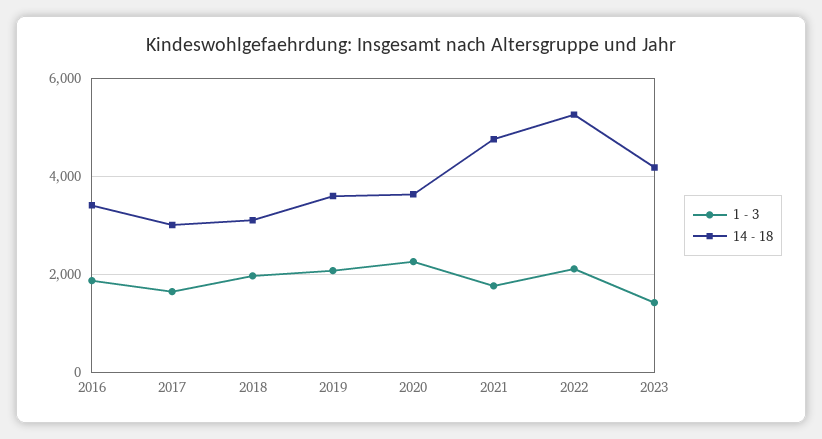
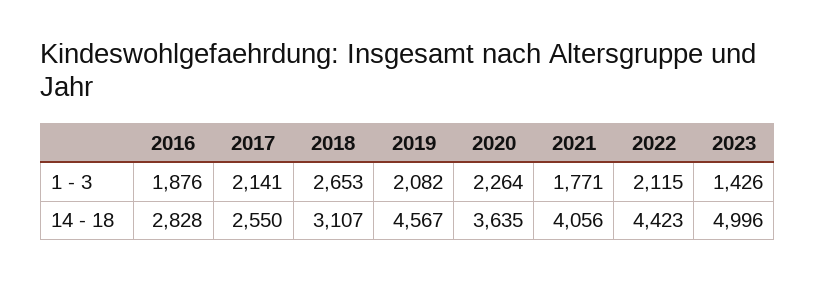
14 - 18, 2016: 3400 -> 2828
1 - 3, 2017: 1600 -> 2141
14 - 18, 2017: 3000 -> 2550
1 - 3, 2018: 2000 -> 2653
14 - 18, 2019: 3600 -> 4567
14 - 18, 2021: 4800 -> 4056
14 - 18, 2022: 5200 -> 4423
14 - 18, 2023: 4200 -> 4996

